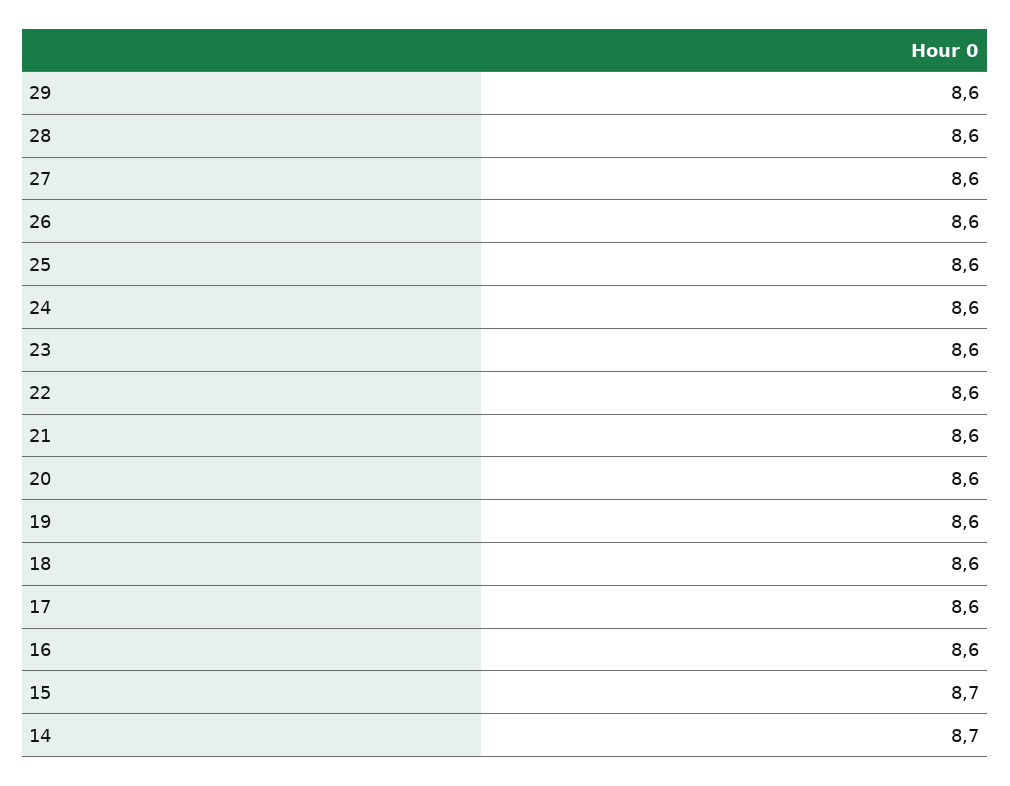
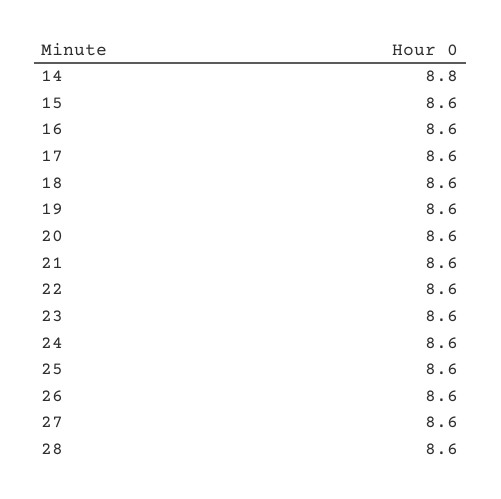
29: 8.6 -> none
15: 8.7 -> 8.6
14: 8.7 -> 8.8

